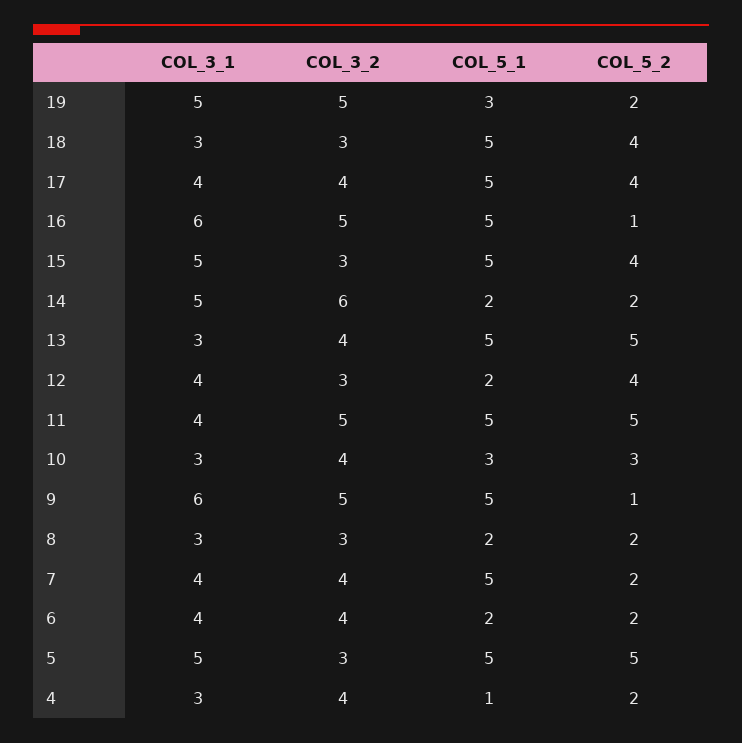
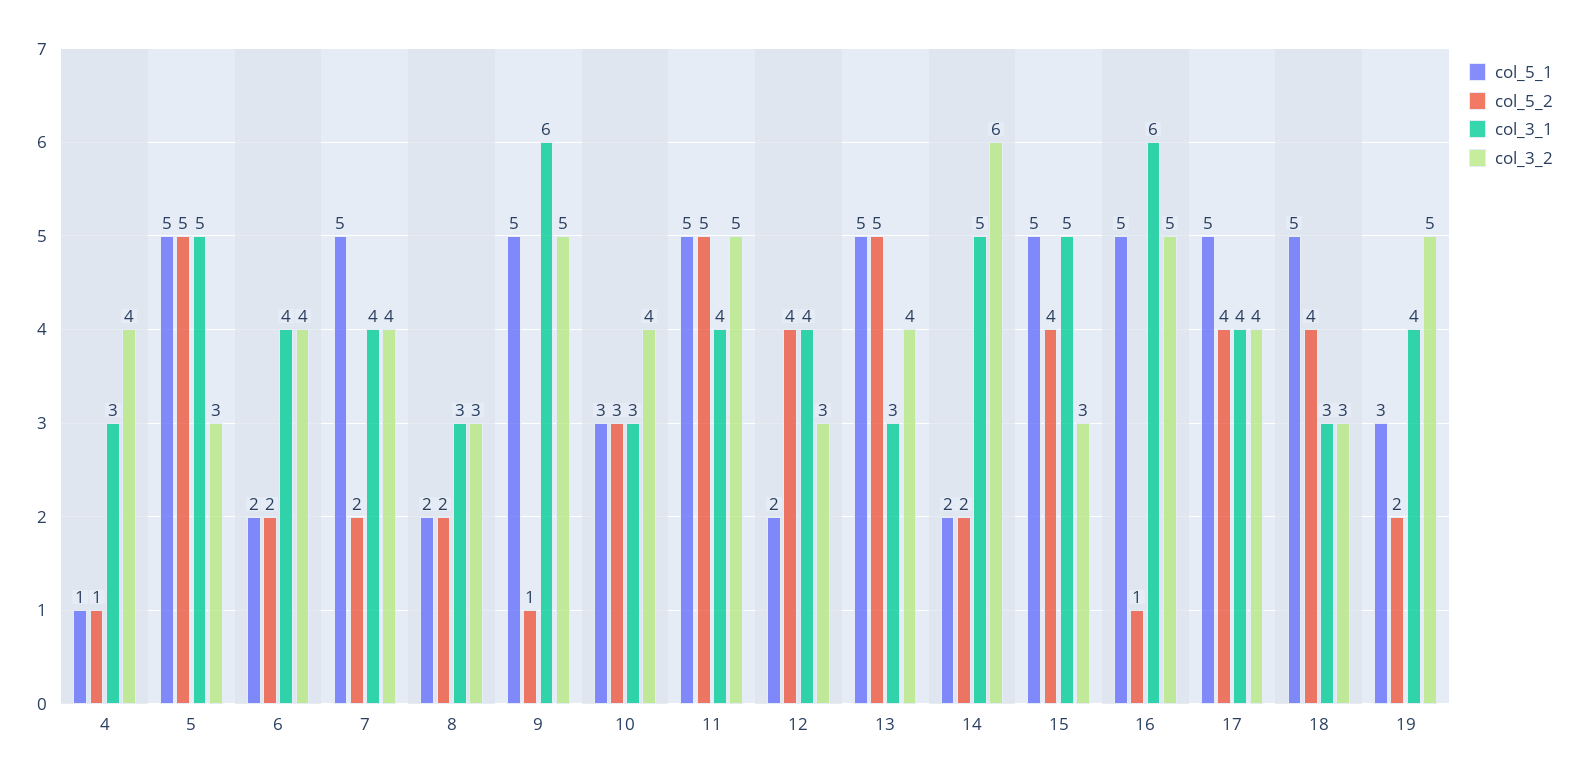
COL_3_1, 19: 5 -> 4
COL_5_2, 4: 2 -> 1

